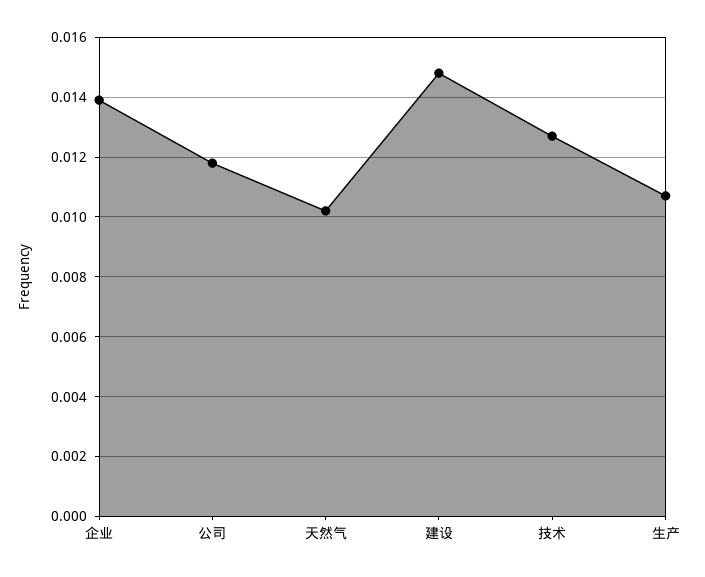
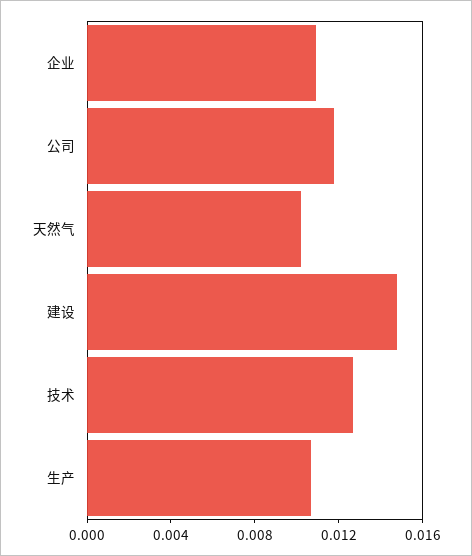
企业: 0.014 -> 0.011

